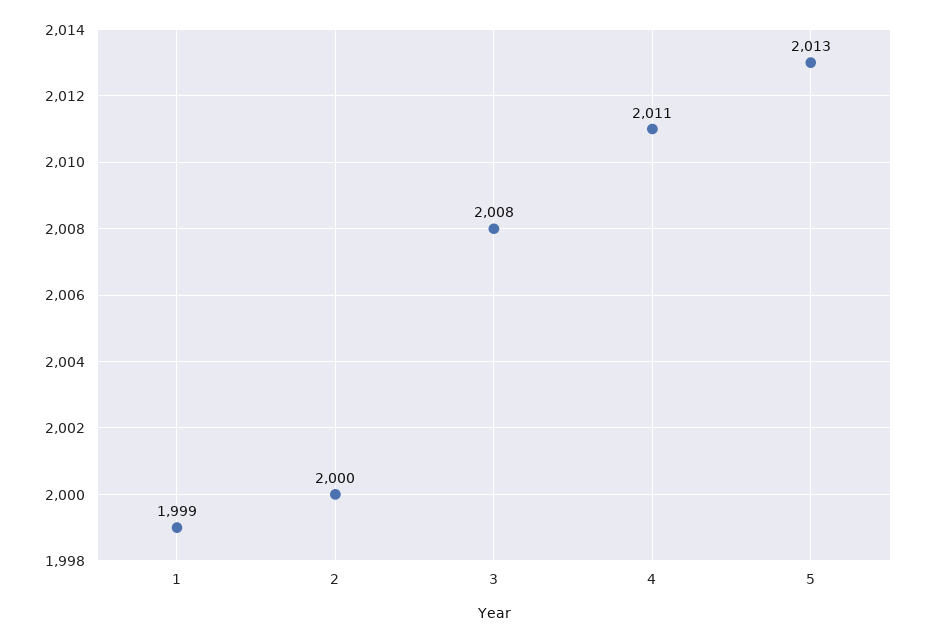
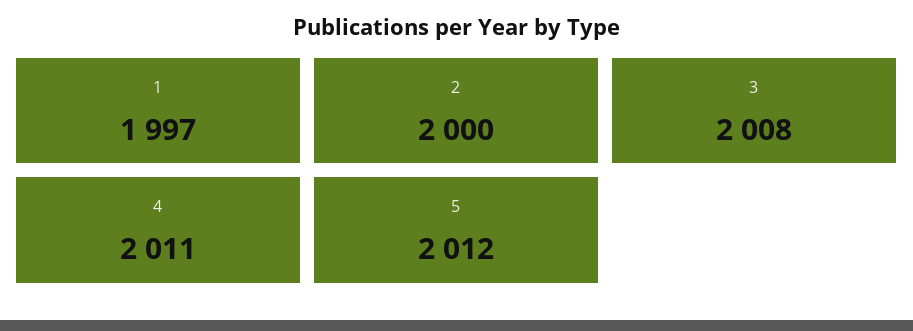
1: 1999 -> 1997
5: 2013 -> 2012

